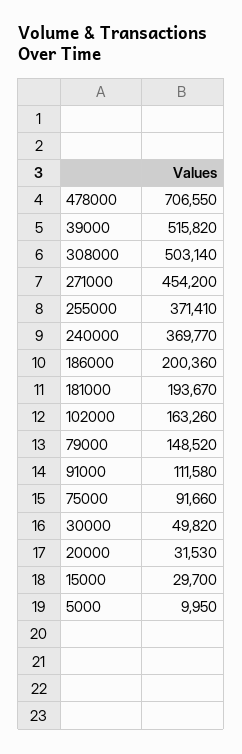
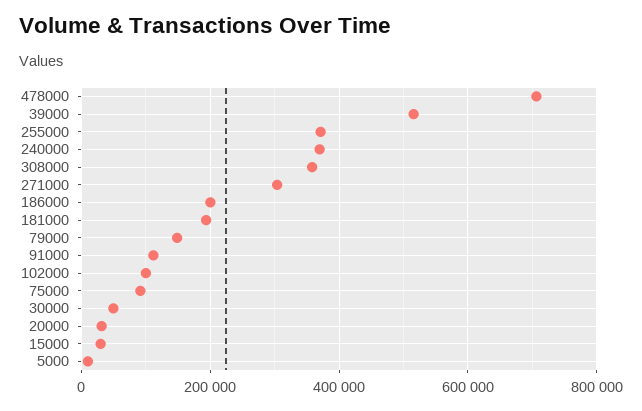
308000: 503140 -> 360000
271000: 454200 -> 300000
102000: 163260 -> 100000

